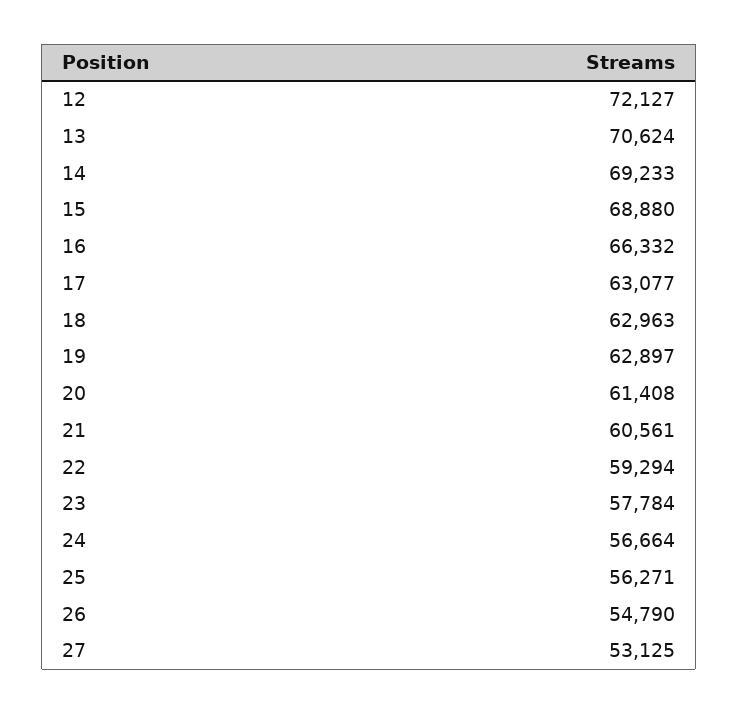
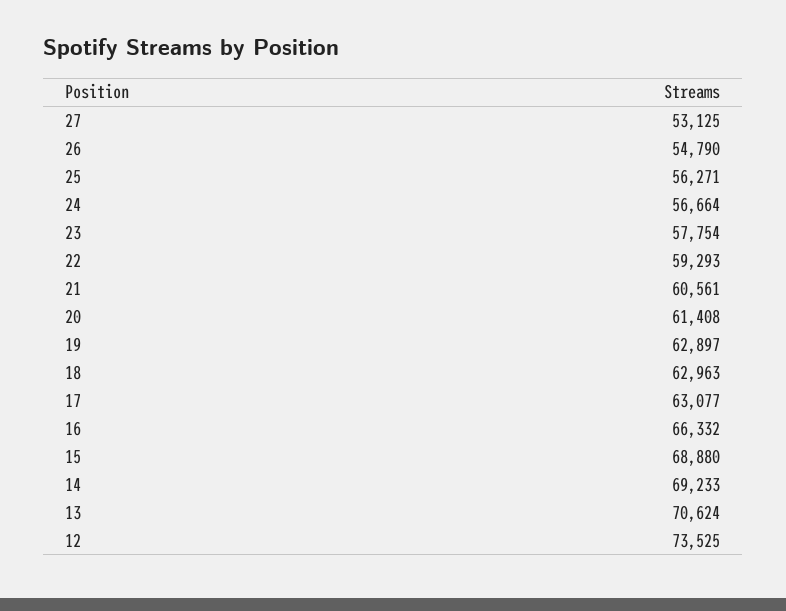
12: 72127 -> 73525
22: 59294 -> 59293
23: 57784 -> 57754

